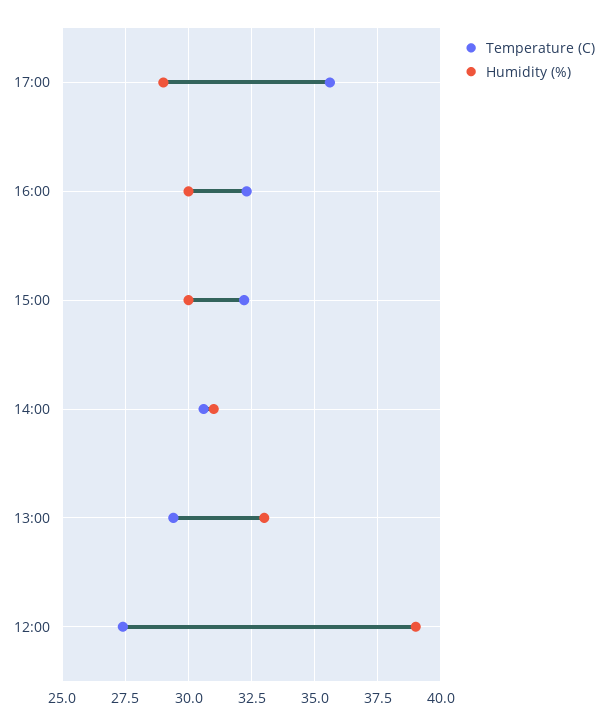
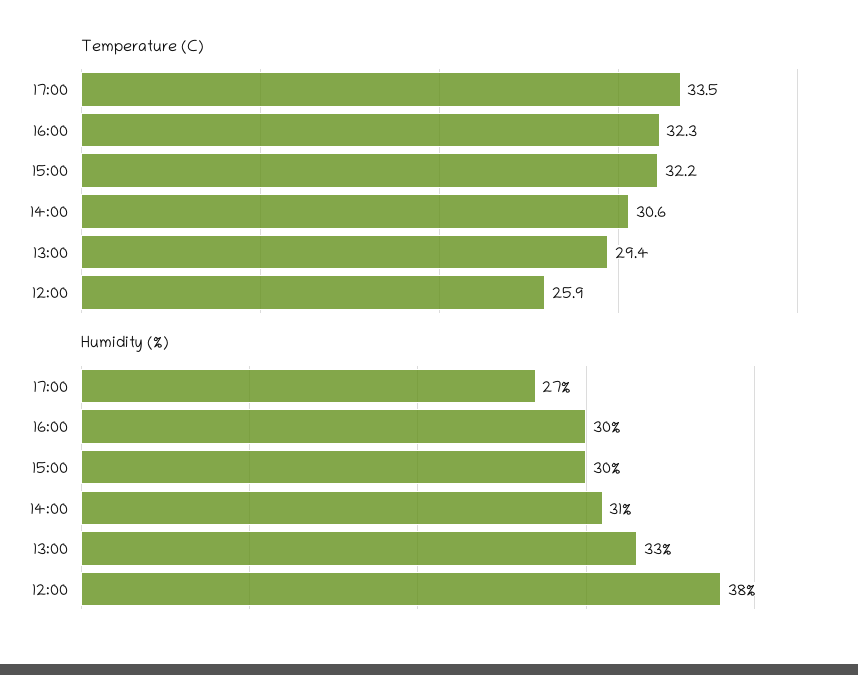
Temperature (C), 17:00: 35.5 -> 33.5
Humidity (%), 17:00: 29 -> 27
Temperature (C), 12:00: 27.5 -> 25.9
Humidity (%), 12:00: 39 -> 38

